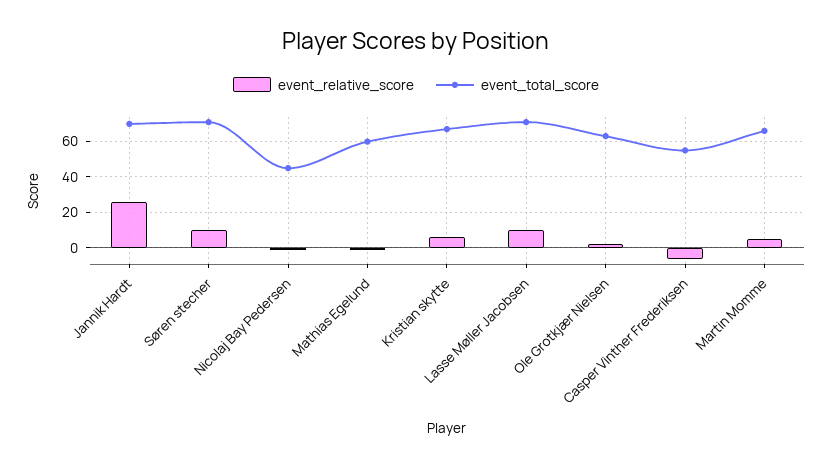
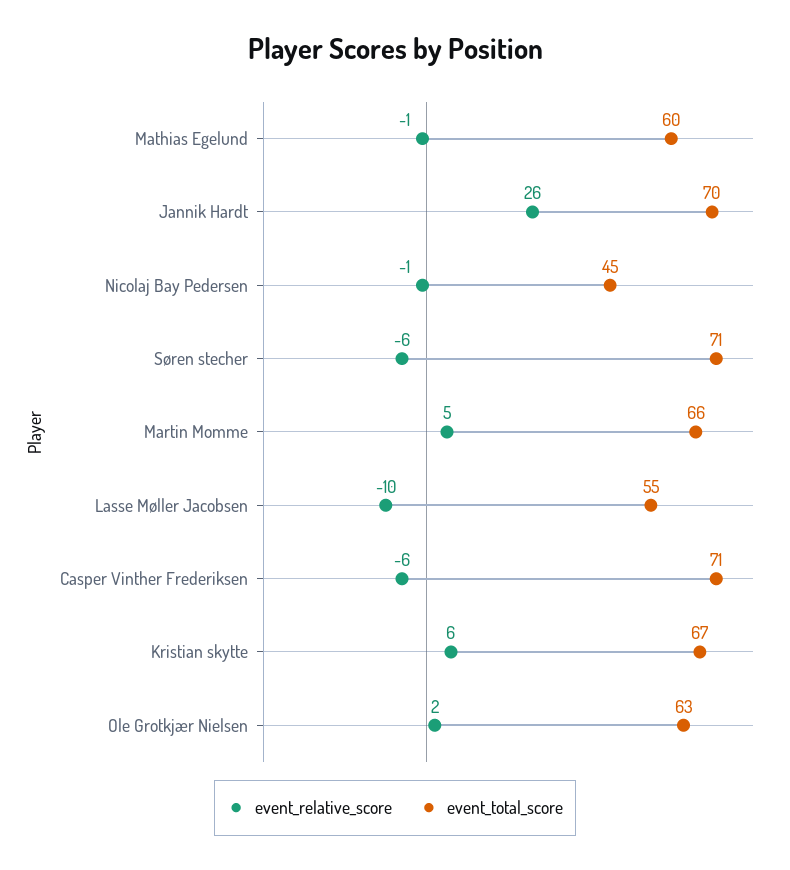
event_relative_score, Søren stecher: 10 -> -6
event_relative_score, Lasse Møller Jacobsen: 10 -> -10
event_total_score, Lasse Møller Jacobsen: 70 -> 55
event_total_score, Casper Vinther Frederiksen: 55 -> 71

